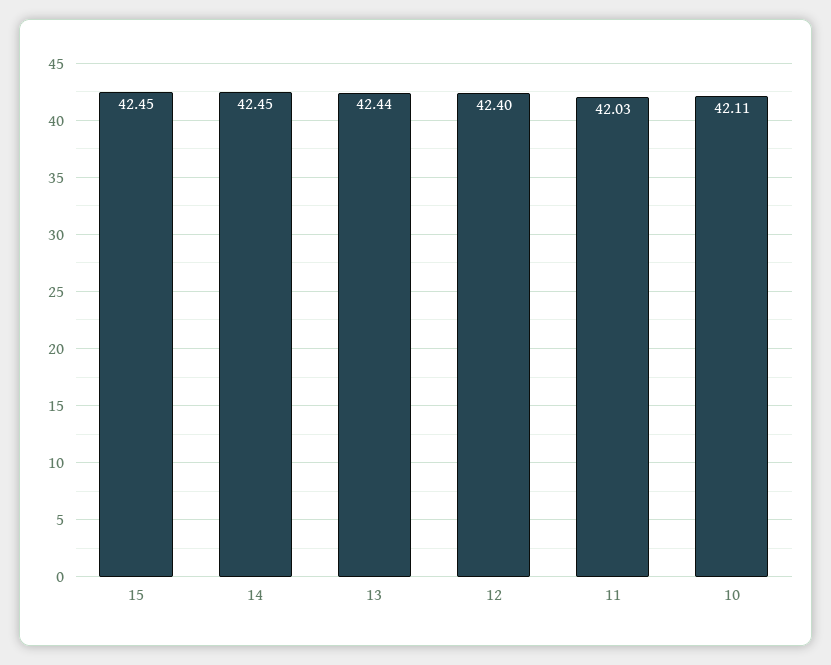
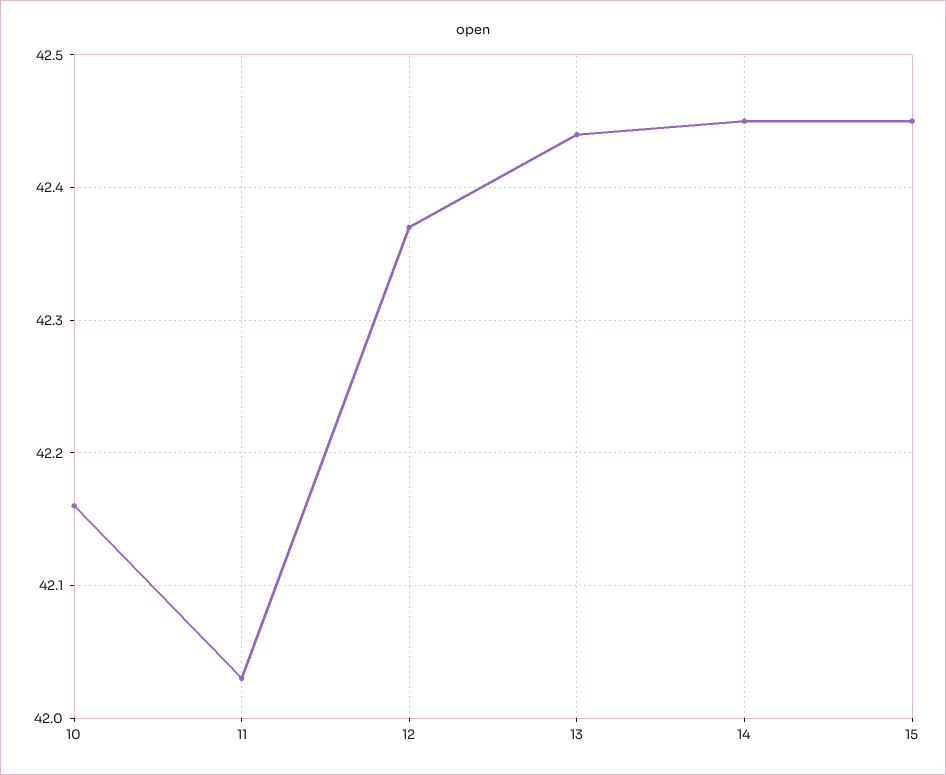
12: 42.4 -> 42.37
10: 42.11 -> 42.16

